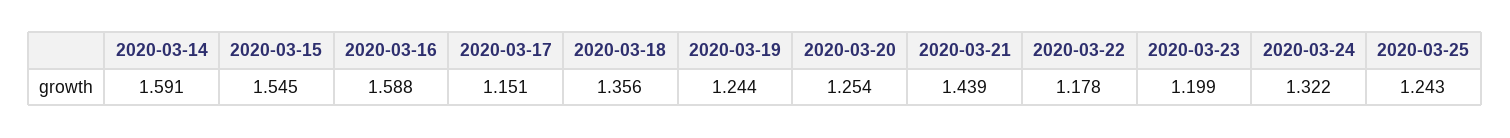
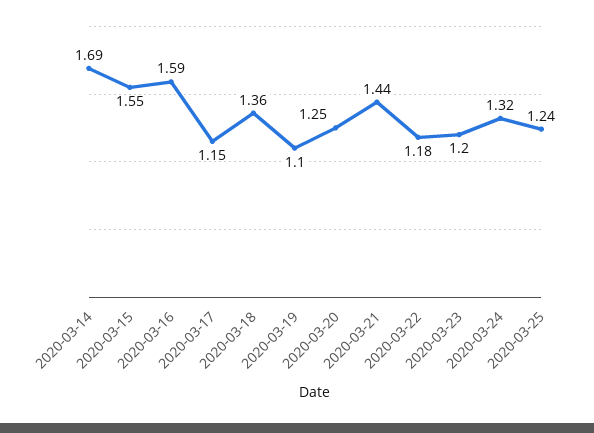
2020-03-14: 1.591 -> 1.69
2020-03-19: 1.244 -> 1.1

